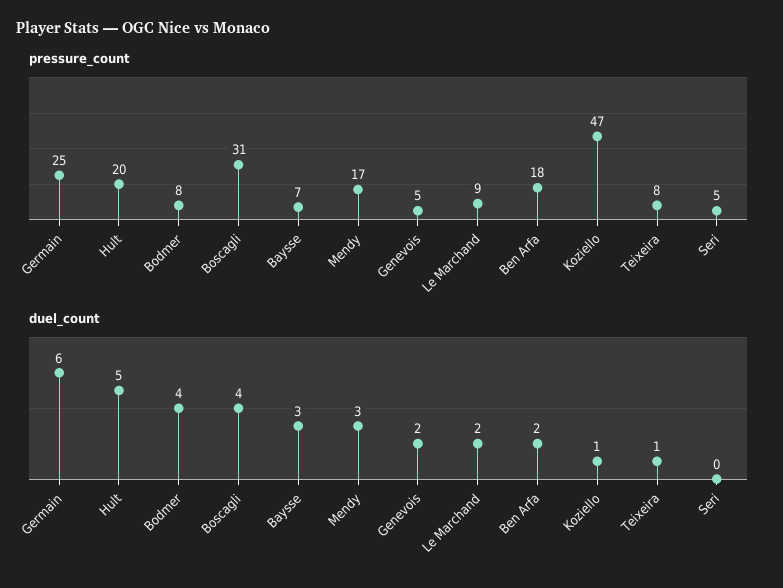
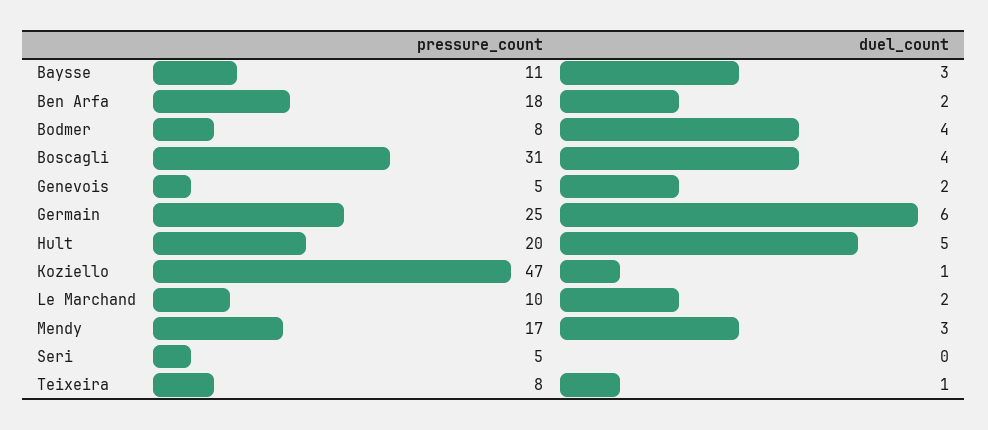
pressure_count, Baysse: 7 -> 11
pressure_count, Le Marchand: 9 -> 10

